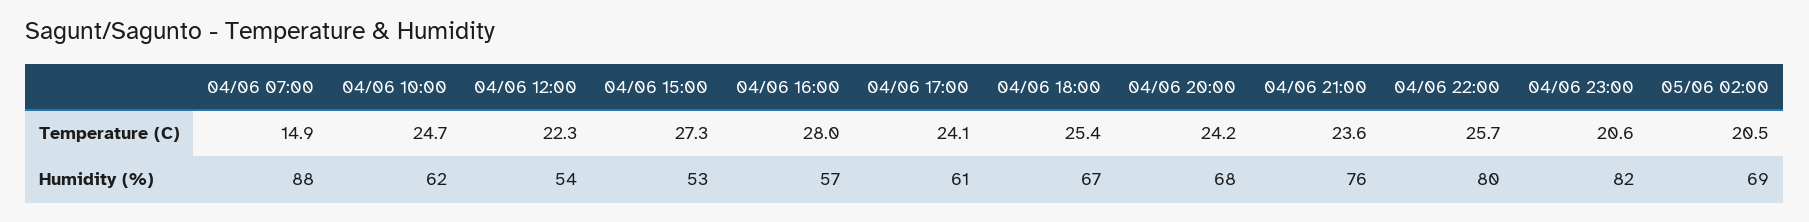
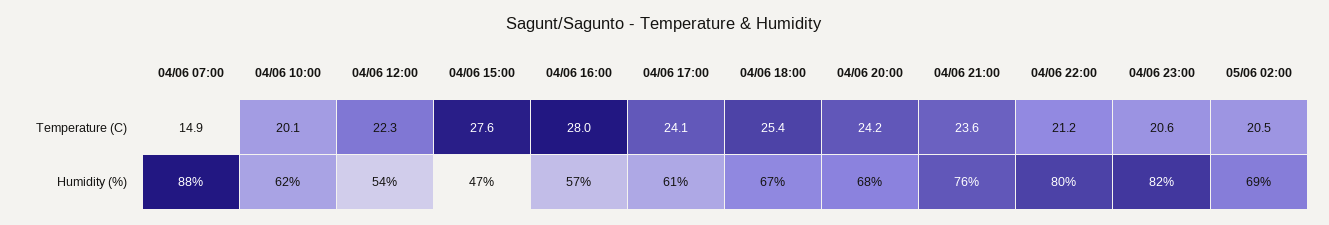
04/06 10:00, Temperature (C): 24.7 -> 20.1
04/06 15:00, Temperature (C): 27.3 -> 27.6
04/06 22:00, Temperature (C): 25.7 -> 21.2
04/06 15:00, Humidity (%): 53 -> 47

